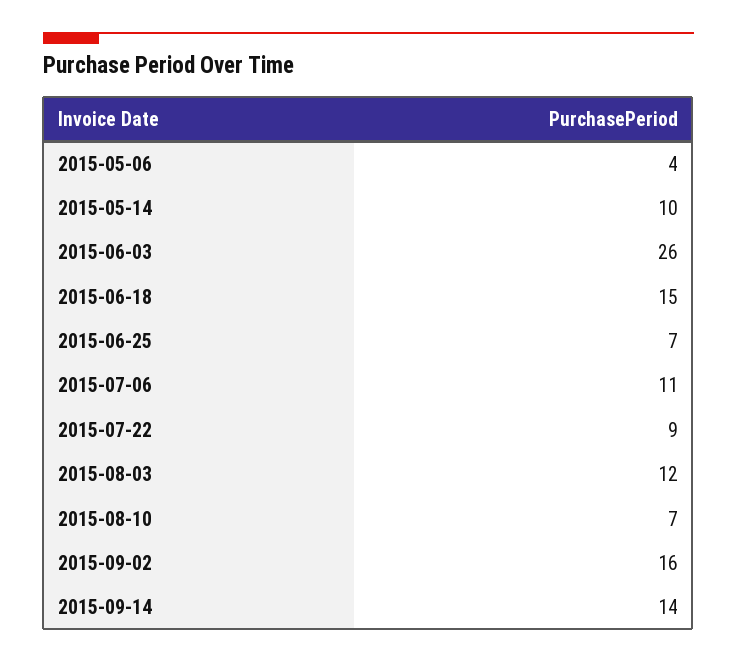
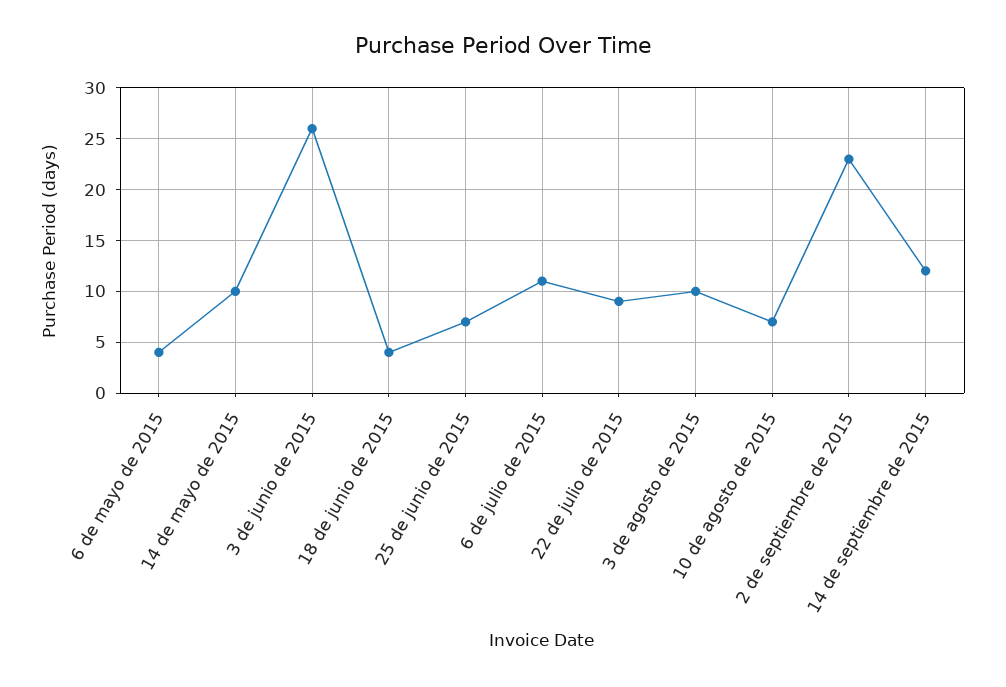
2015-06-18: 15 -> 4
2015-08-03: 12 -> 10
2015-09-02: 16 -> 23
2015-09-14: 14 -> 12

